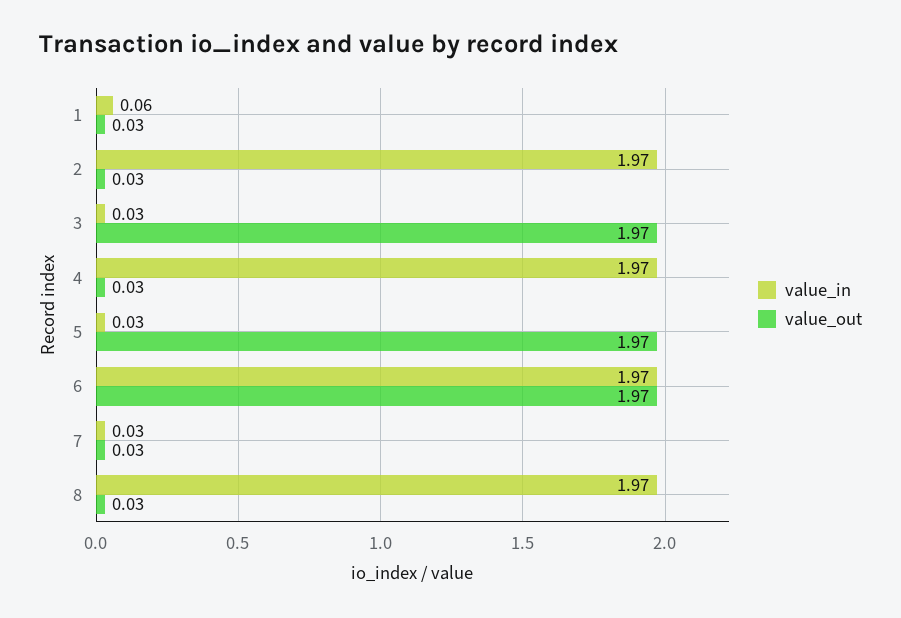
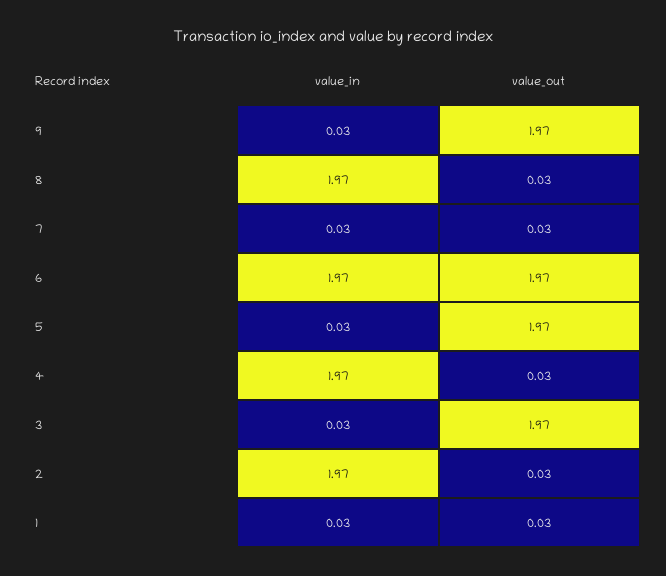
value_in, 1: 0.06 -> 0.03
value_in, 9: none -> 0.03
value_out, 9: none -> 1.97

